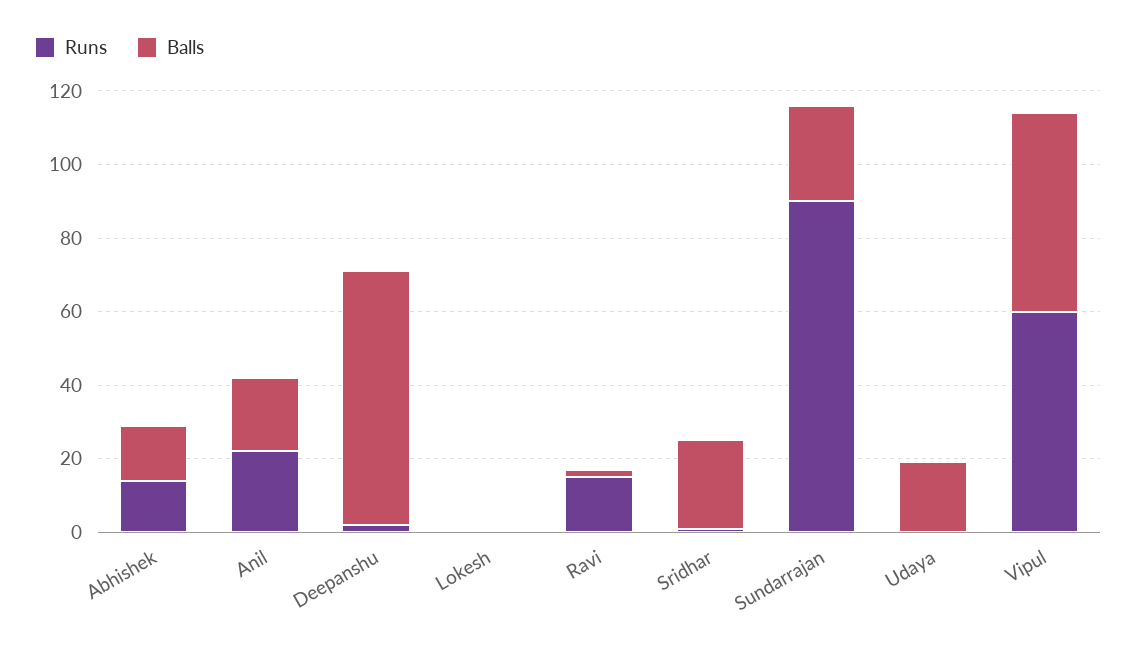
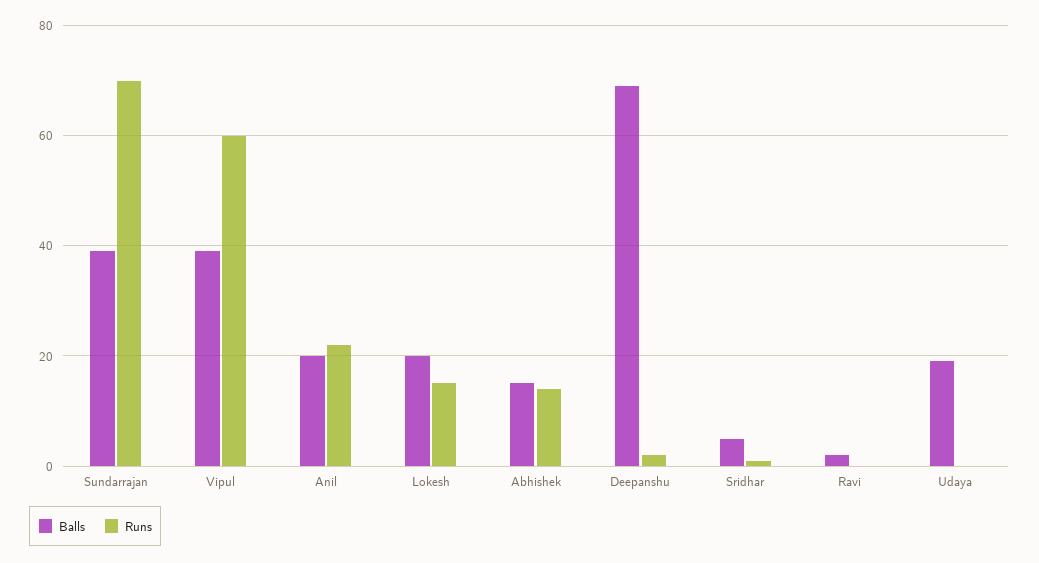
Runs, Lokesh: 0 -> 15
Balls, Lokesh: 0 -> 20
Runs, Ravi: 15 -> 0
Balls, Sridhar: 25 -> 5
Runs, Sundarrajan: 90 -> 70
Balls, Sundarrajan: 25 -> 40
Balls, Vipul: 55 -> 40

